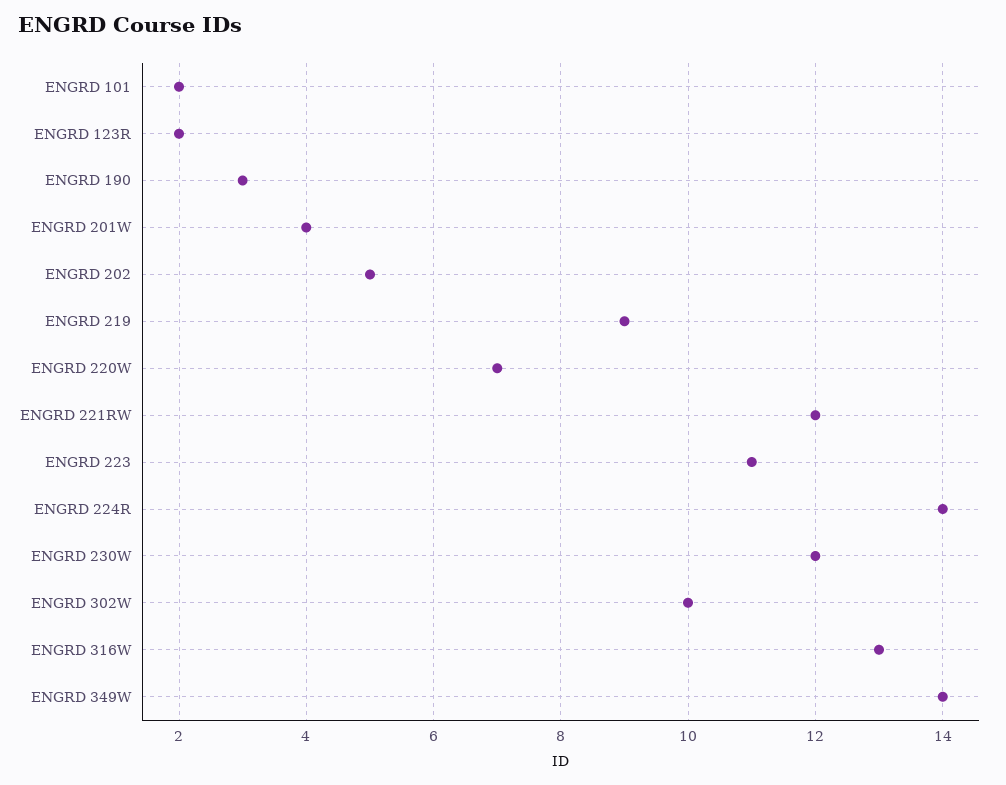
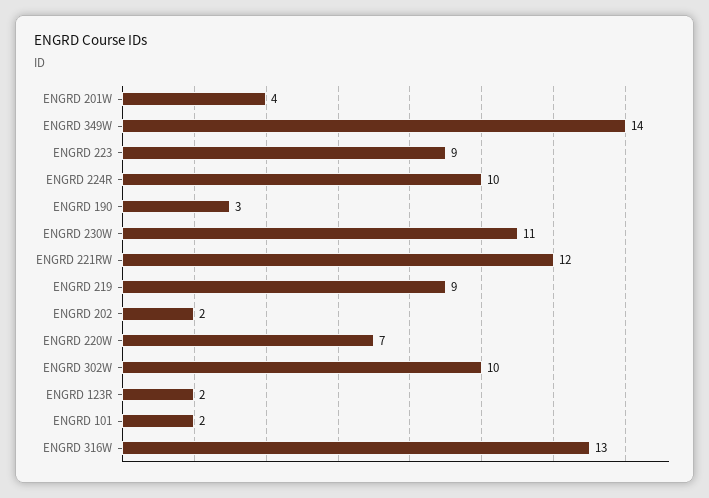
ENGRD 202: 5 -> 2
ENGRD 223: 11 -> 9
ENGRD 224R: 14 -> 10
ENGRD 230W: 12 -> 11

